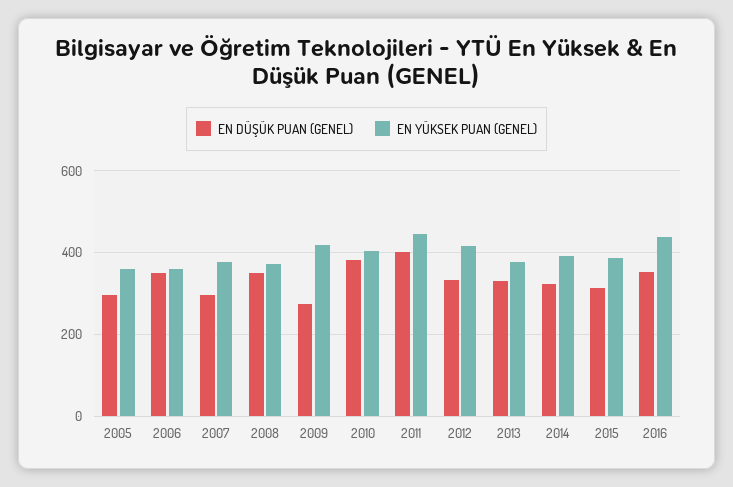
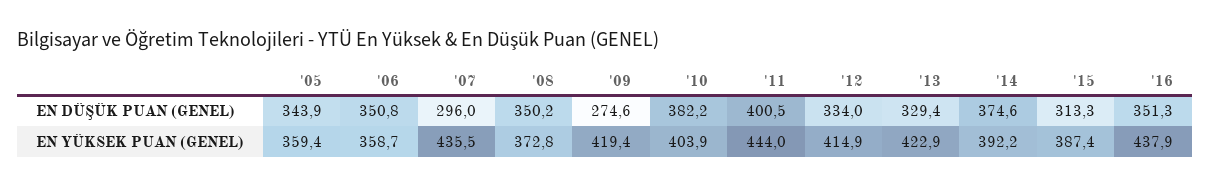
EN DÜŞÜK PUAN (GENEL), 2005: 300 -> 343.9
EN YÜKSEK PUAN (GENEL), 2007: 380 -> 435.5
EN YÜKSEK PUAN (GENEL), 2013: 380 -> 422.9
EN DÜŞÜK PUAN (GENEL), 2014: 320 -> 374.6

